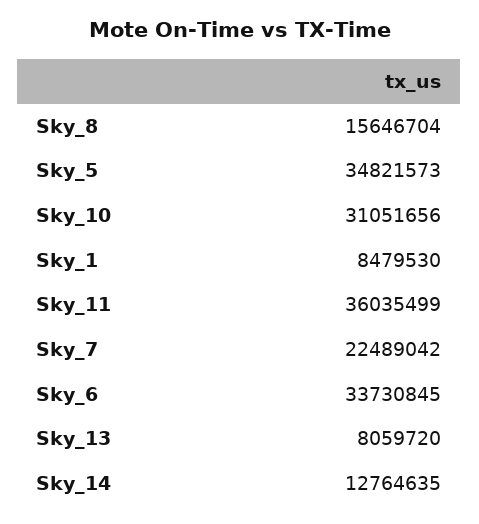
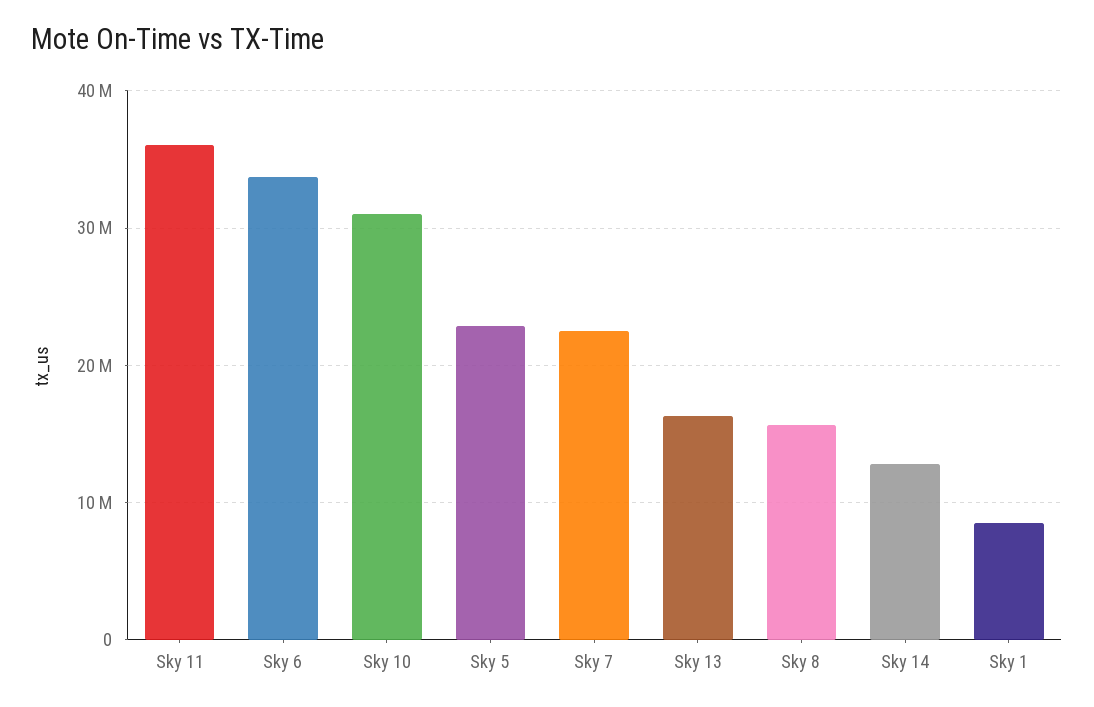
Sky_5: 34821573 -> 23000000
Sky_13: 8059720 -> 16000000

